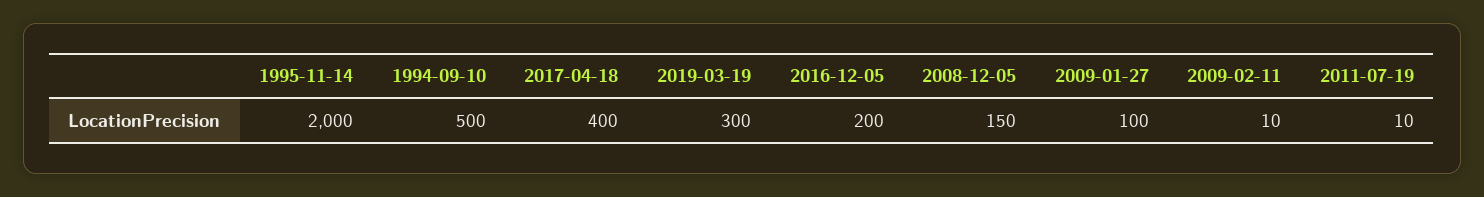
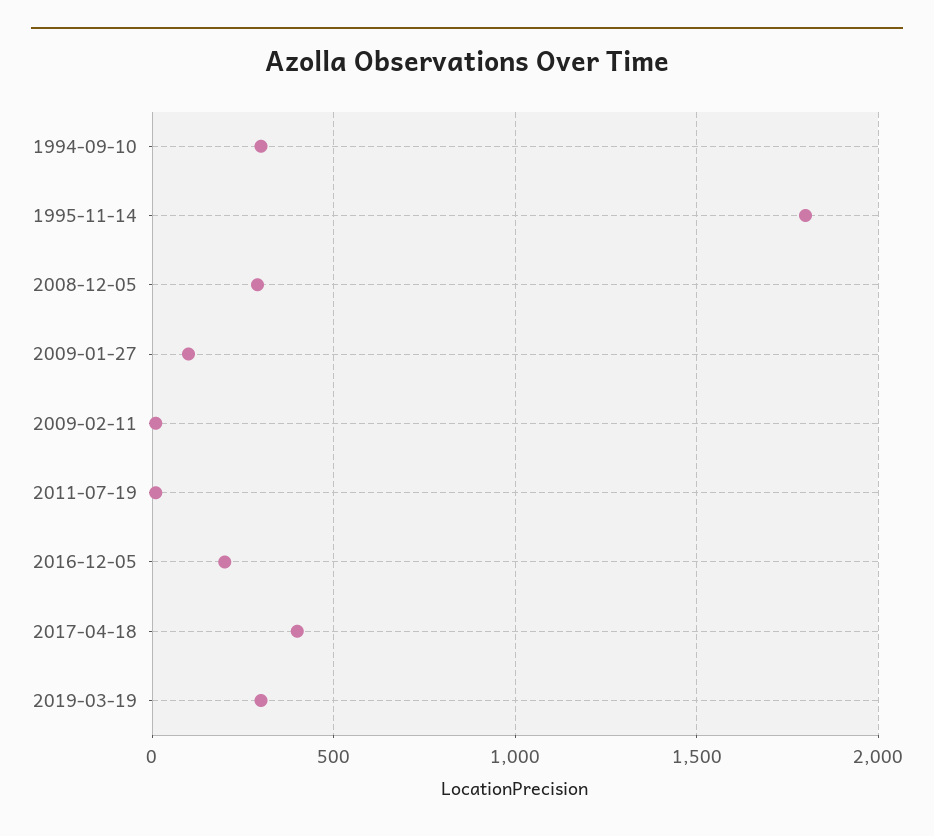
1995-11-14: 2000 -> 1800
1994-09-10: 500 -> 300
2008-12-05: 150 -> 300

